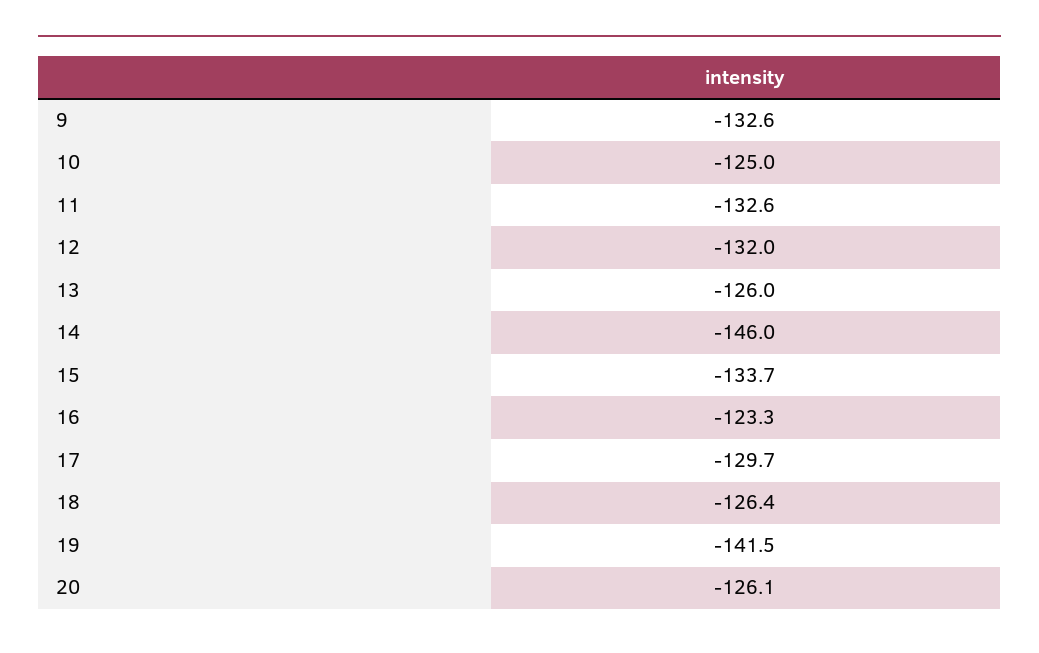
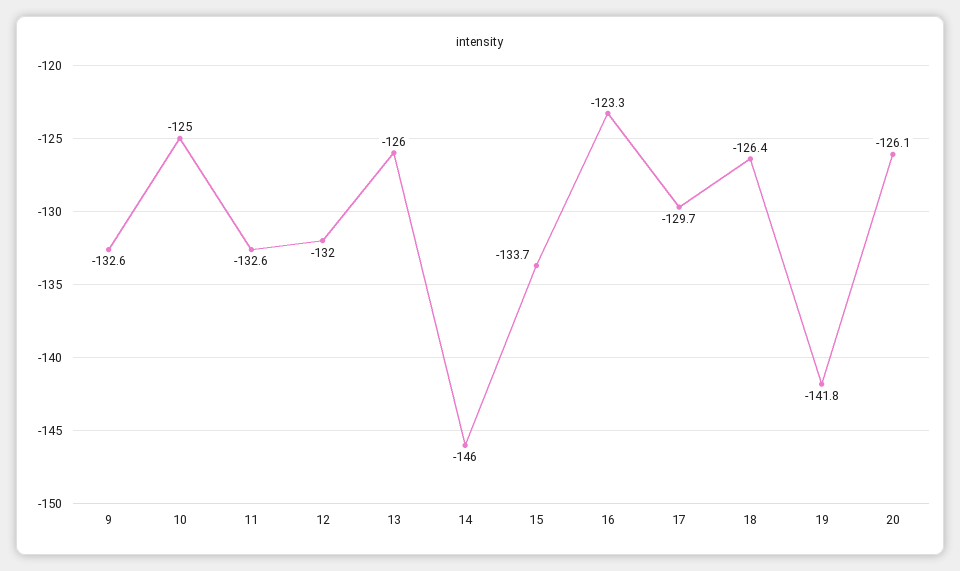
19: -141.5 -> -141.8

